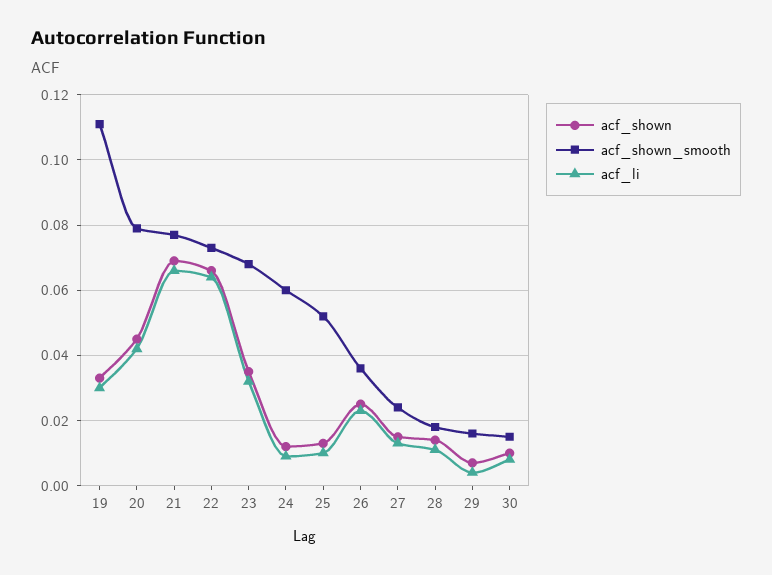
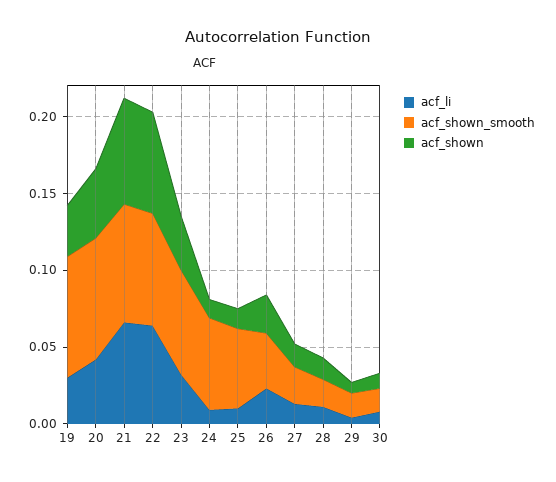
acf_shown_smooth, 19: 0.11 -> 0.08

